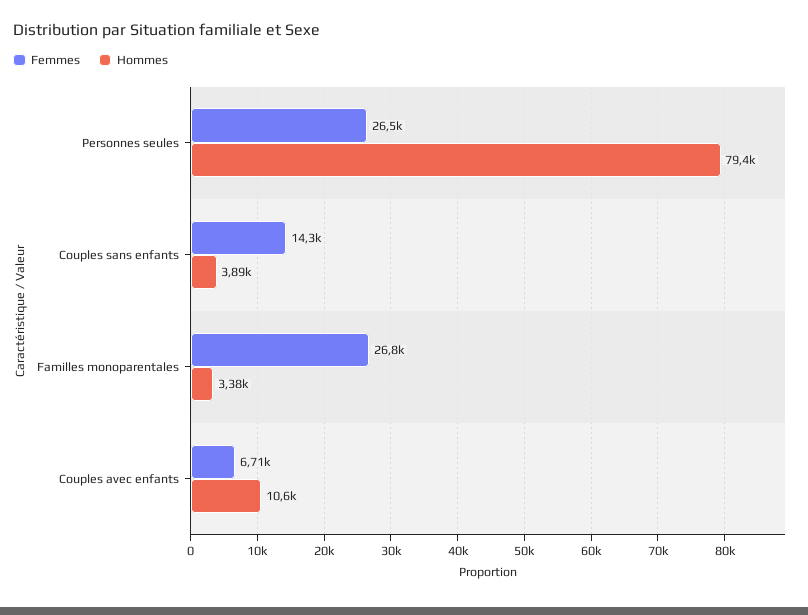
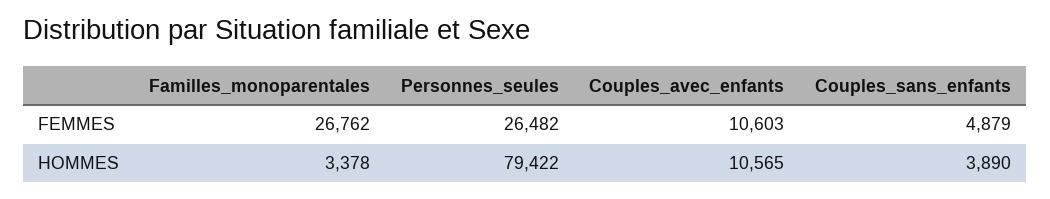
Femmes, Couples sans enfants: 14300 -> 4879
Femmes, Couples avec enfants: 6710 -> 10603

